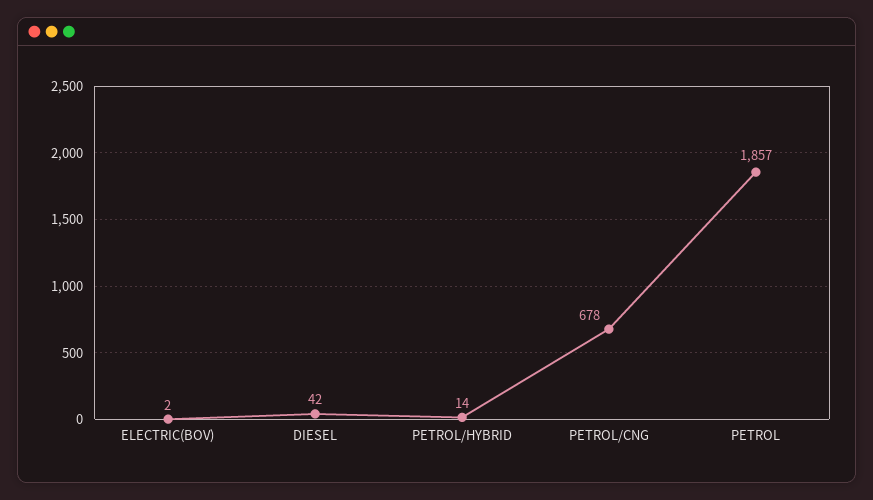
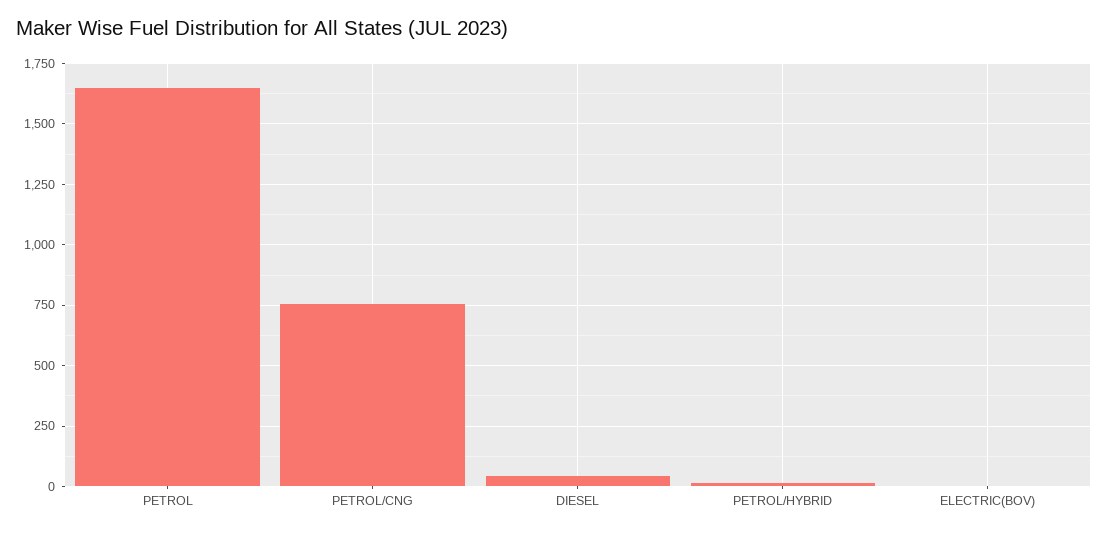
PETROL/CNG: 678 -> 750
PETROL: 1857 -> 1650

